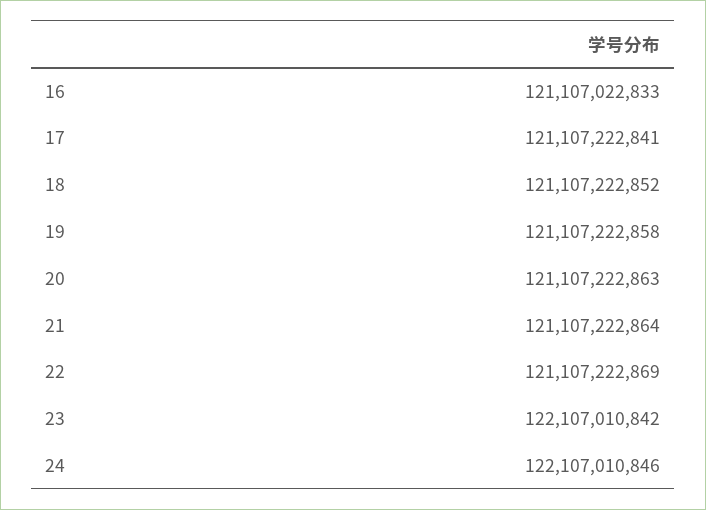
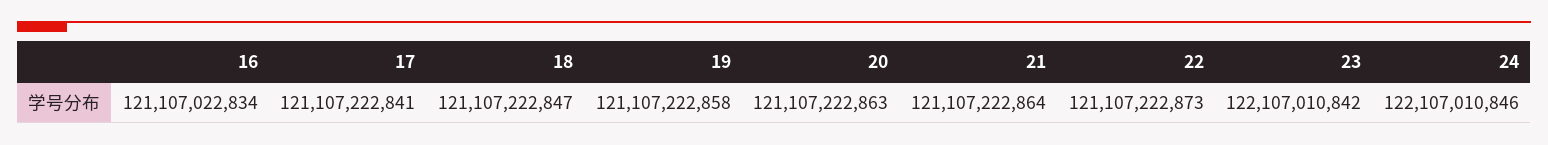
16: 121107022833 -> 121107022834
18: 121107222852 -> 121107222847
22: 121107222869 -> 121107222873

